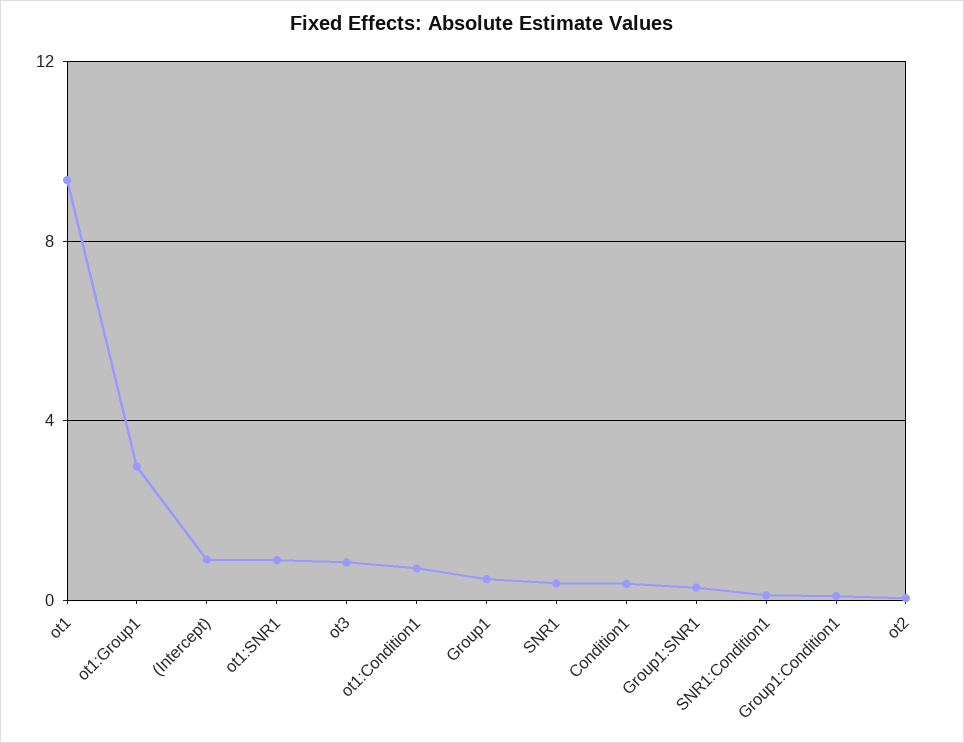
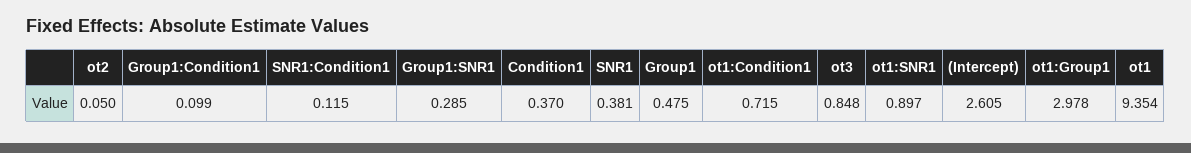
(Intercept): 1 -> 2.605

